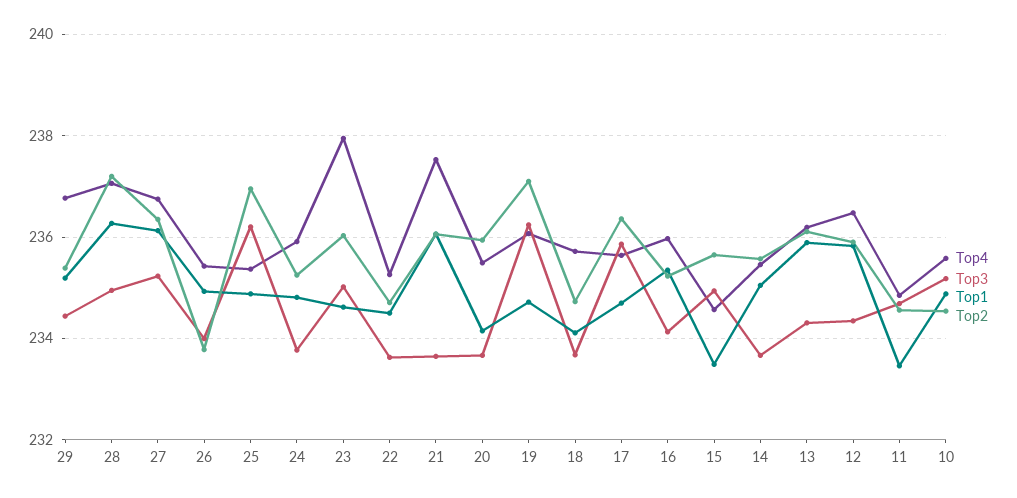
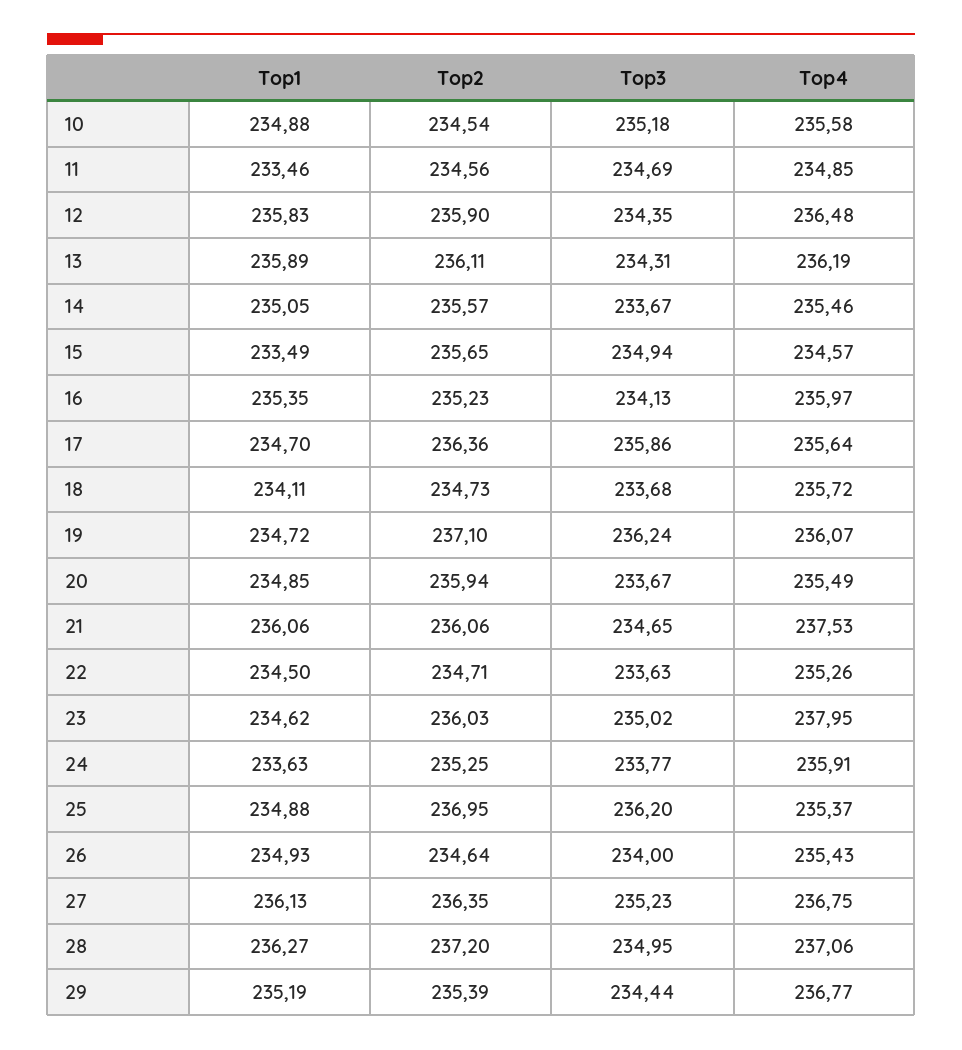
Top2, 26: 233.8 -> 234.64
Top1, 24: 234.8 -> 233.63
Top3, 21: 233.6 -> 234.65
Top1, 20: 234.2 -> 234.85

